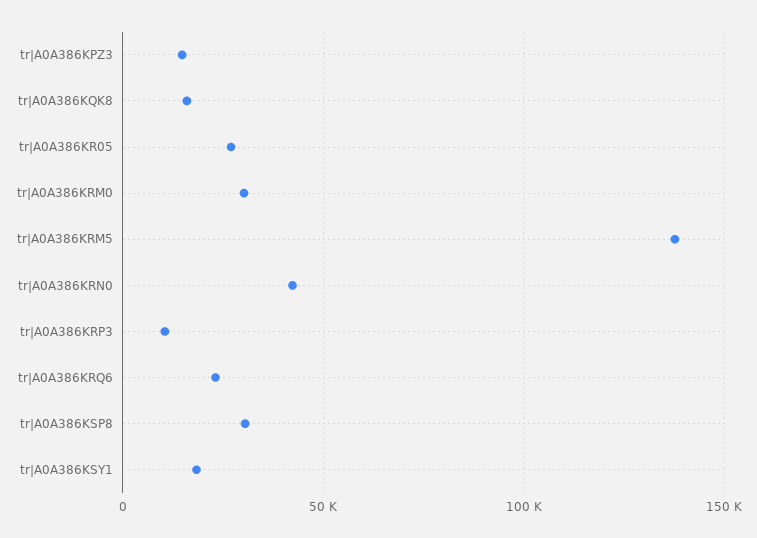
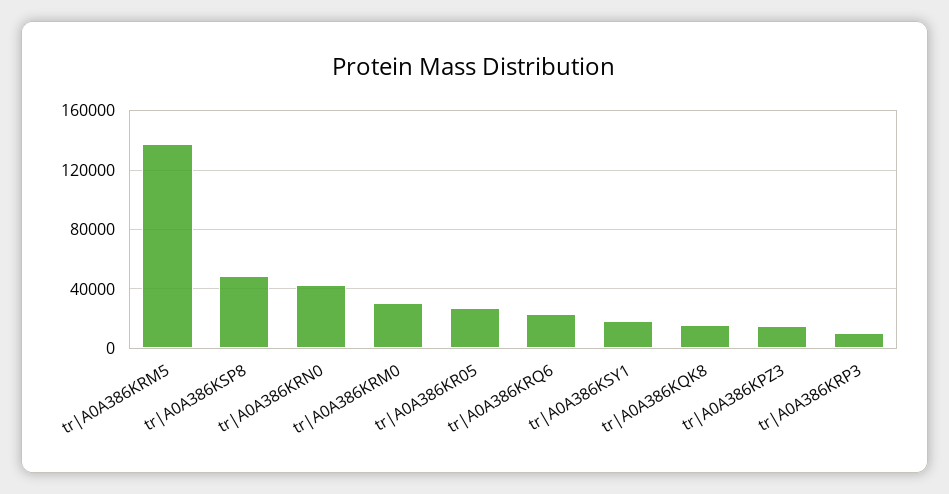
tr|A0A386KSP8: 30000 -> 50000

